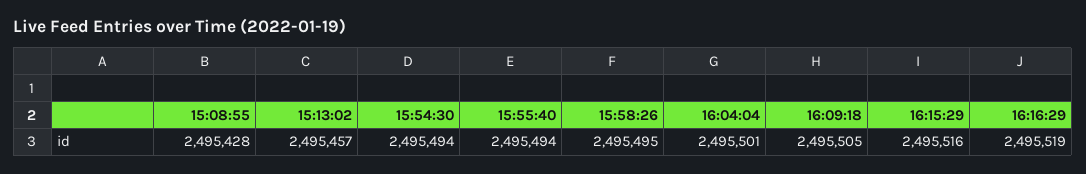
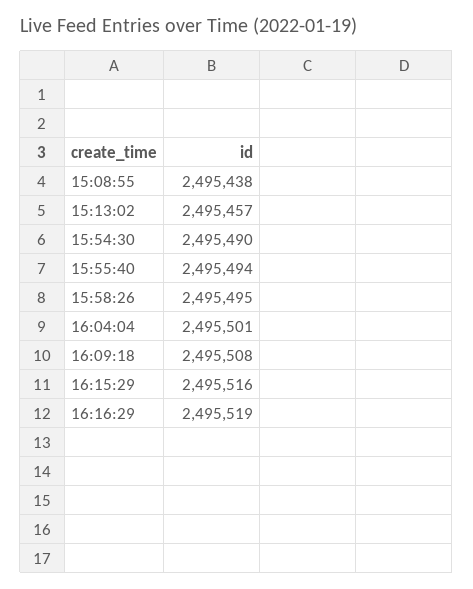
15:08:55: 2495428 -> 2495438
15:54:30: 2495494 -> 2495490
16:09:18: 2495505 -> 2495508

